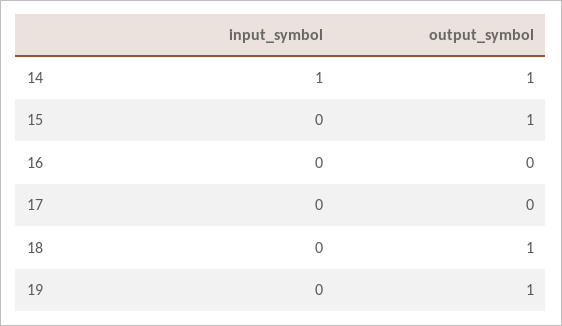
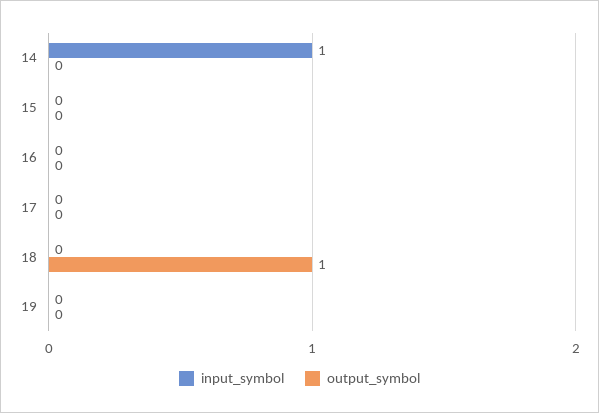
output_symbol, 14: 1 -> 0
output_symbol, 15: 1 -> 0
output_symbol, 19: 1 -> 0

